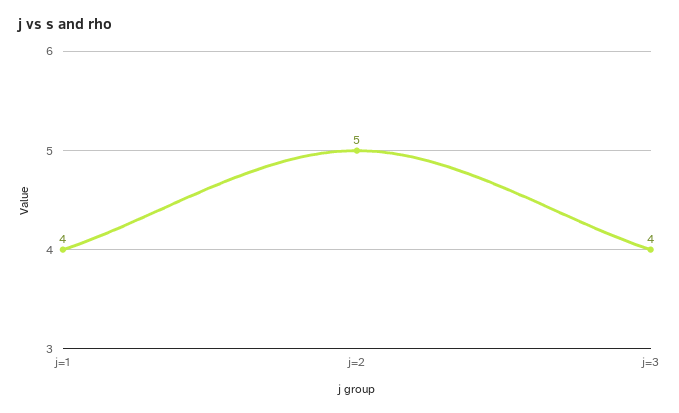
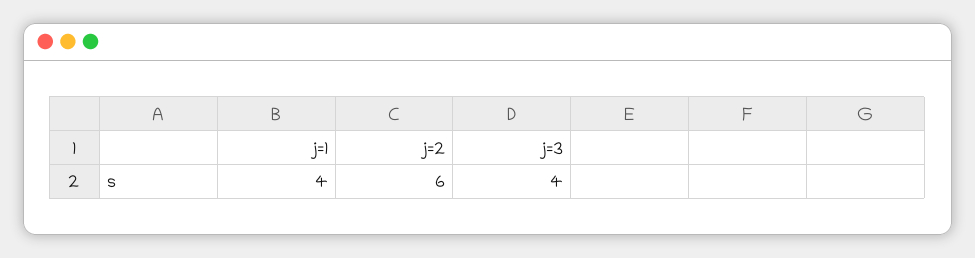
j=2: 5 -> 6

